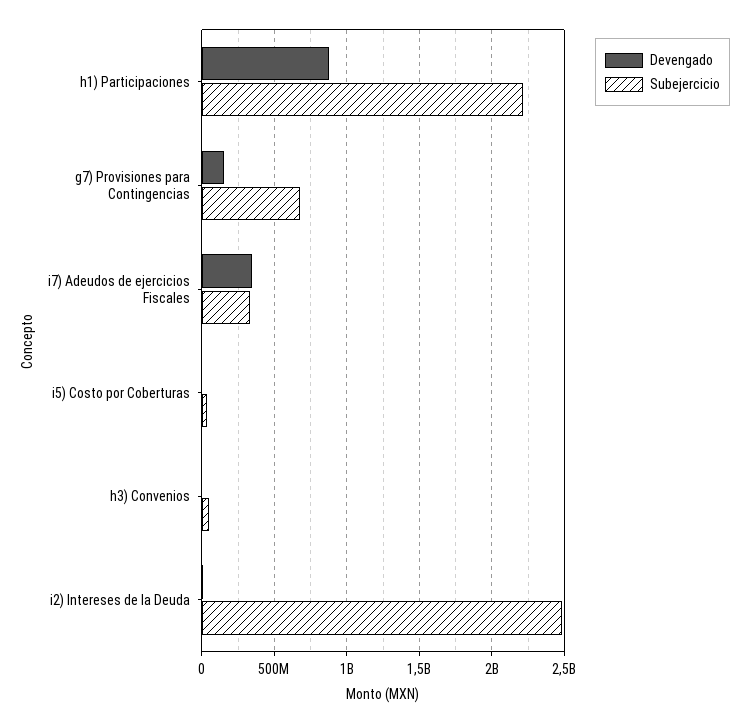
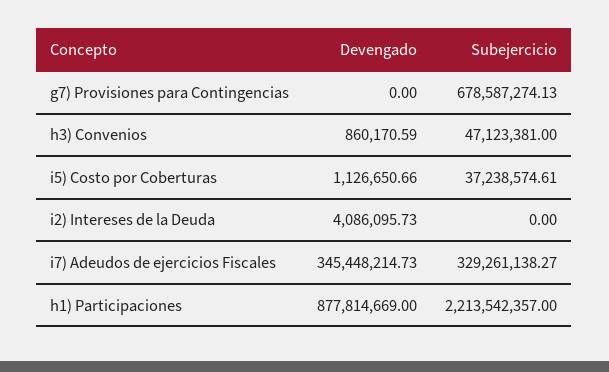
Devengado, g7) Provisiones para Contingencias: 150000000 -> 0
Subejercicio, i2) Intereses de la Deuda: 2500000000 -> 0

